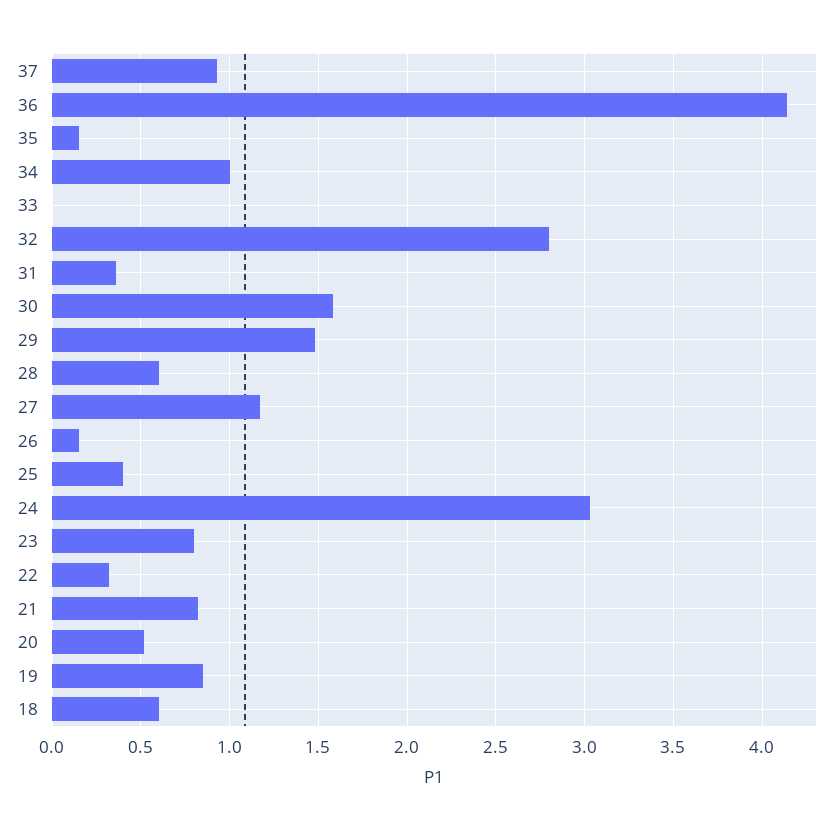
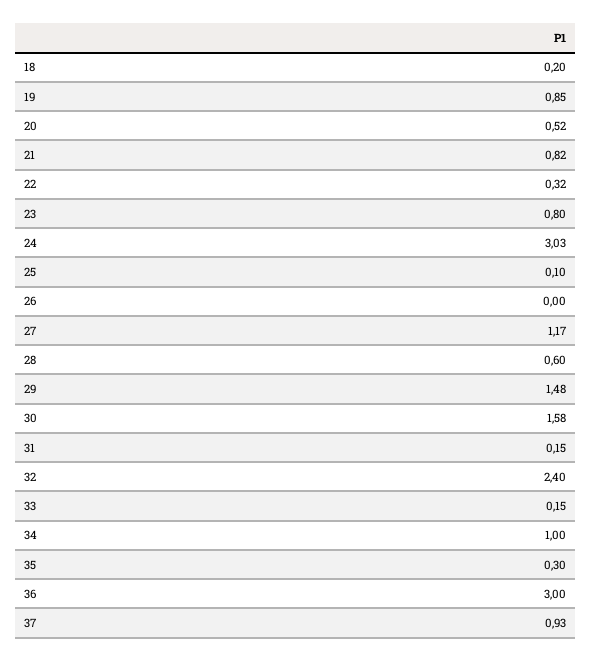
36: 4.15 -> 3
35: 0.15 -> 0.3
33: 0 -> 0.15
32: 2.8 -> 2.4
31: 0.35 -> 0.15
26: 0.15 -> 0
25: 0.4 -> 0.1
18: 0.6 -> 0.2

